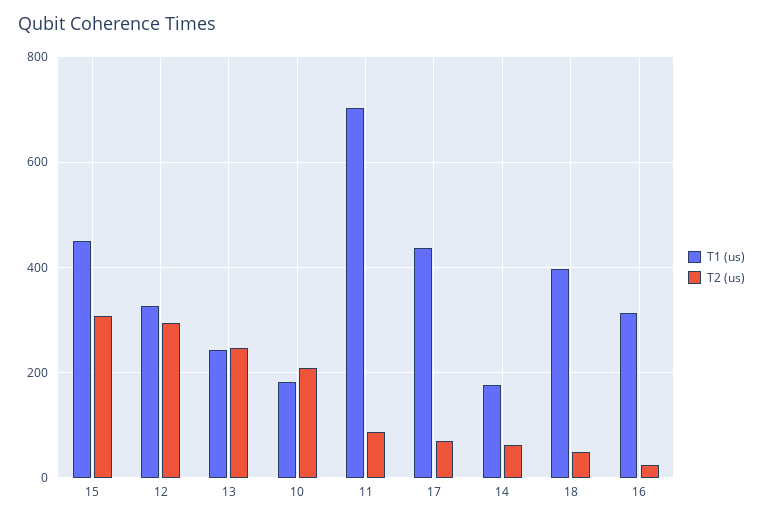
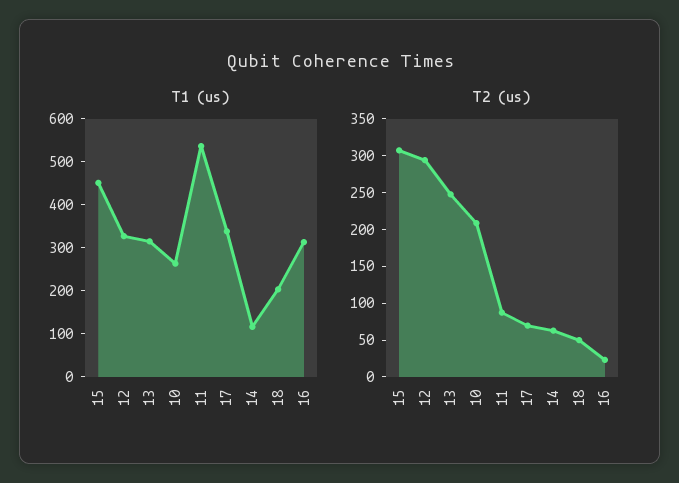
T1 (us), 13: 240 -> 320
T1 (us), 10: 180 -> 260
T1 (us), 11: 700 -> 540
T1 (us), 17: 440 -> 340
T1 (us), 14: 180 -> 120
T1 (us), 18: 400 -> 200

